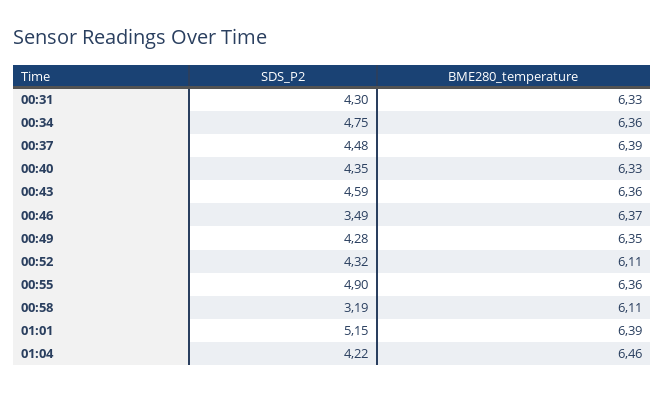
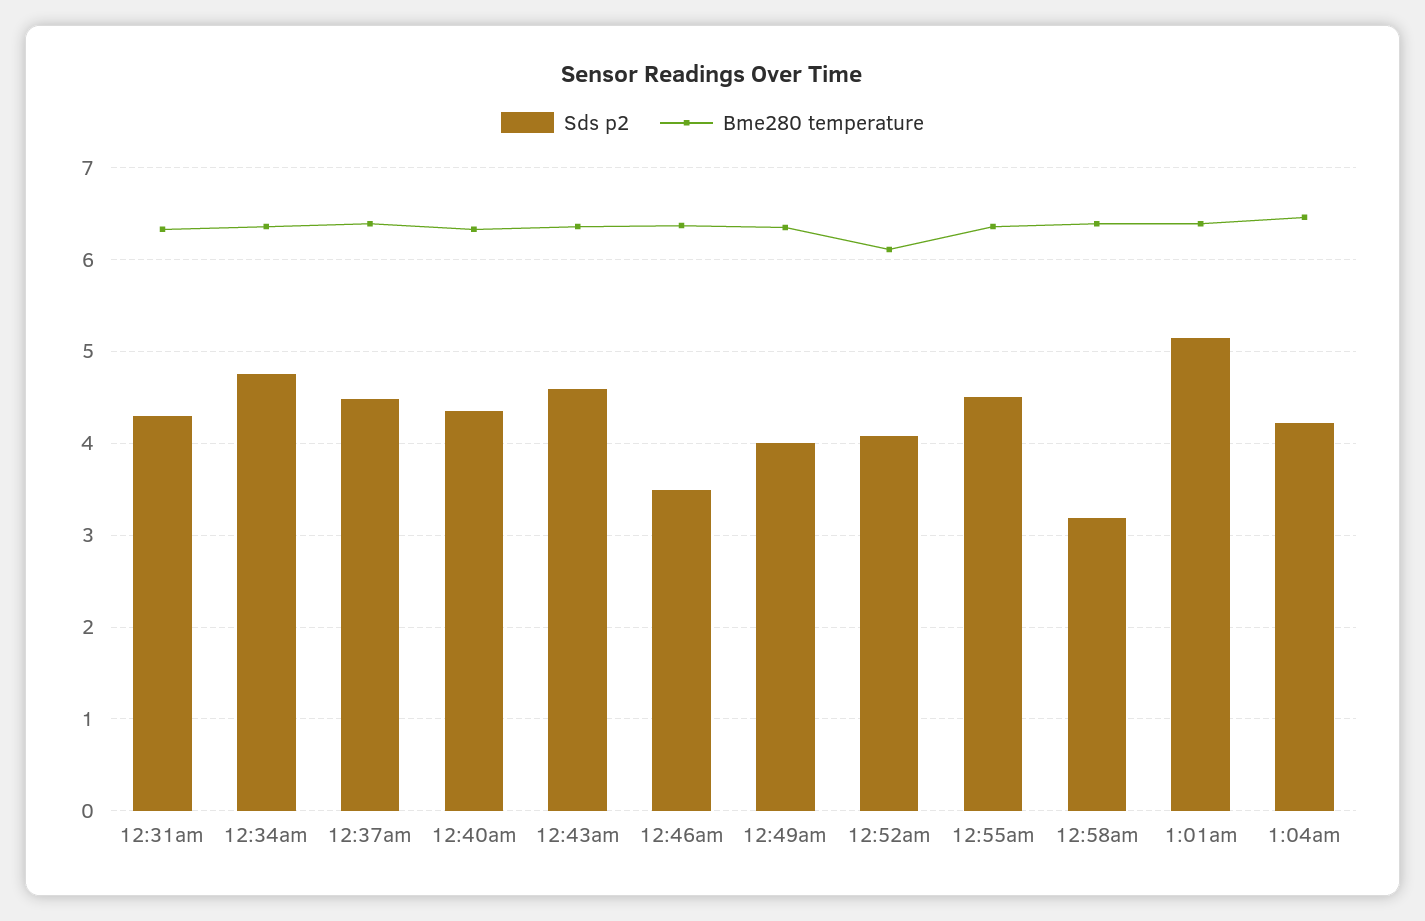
SDS_P2, 00:49: 4.28 -> 4
SDS_P2, 00:52: 4.32 -> 4.1
SDS_P2, 00:55: 4.9 -> 4.5
BME280_temperature, 00:58: 6.11 -> 6.4

